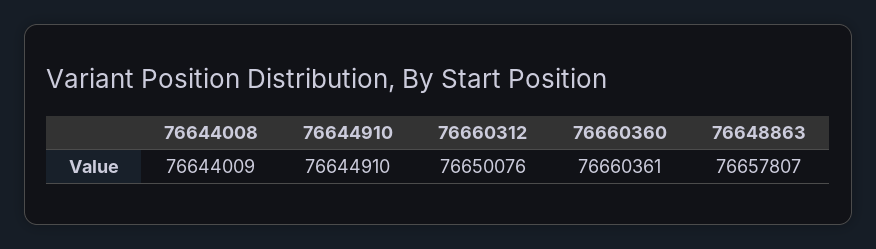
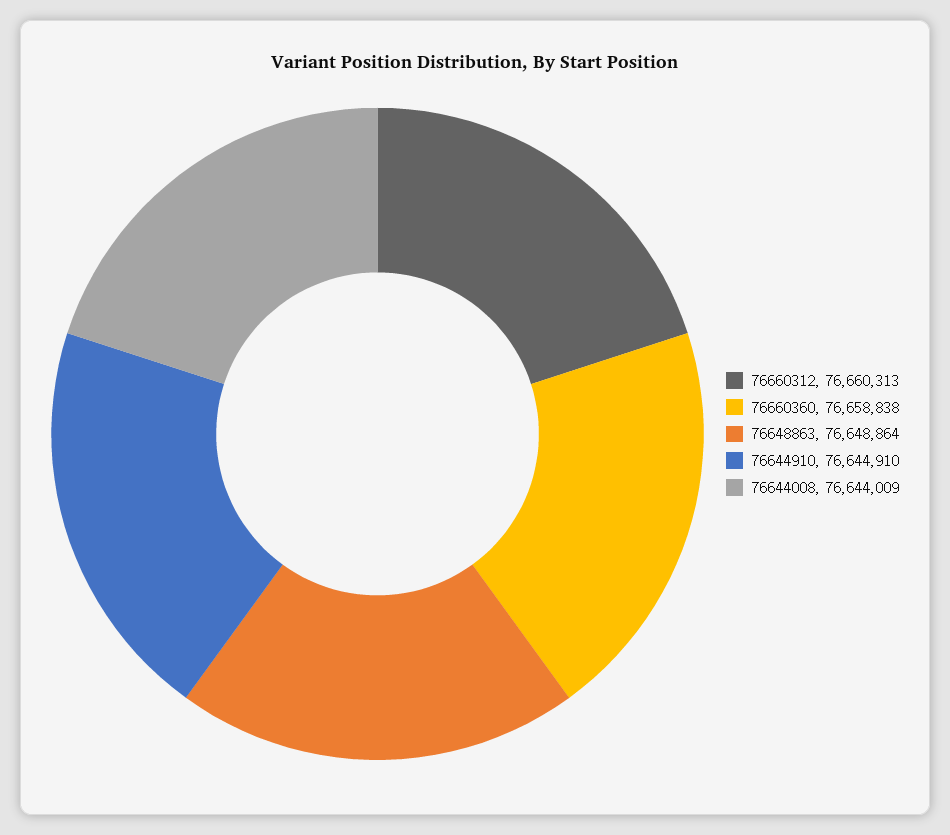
76660312: 76650076 -> 76660313
76660360: 76660361 -> 76658838
76648863: 76657807 -> 76648864

